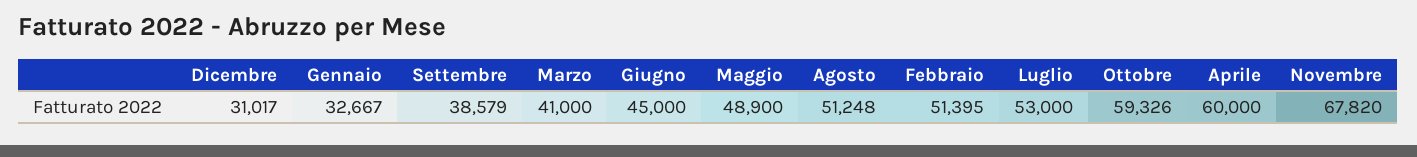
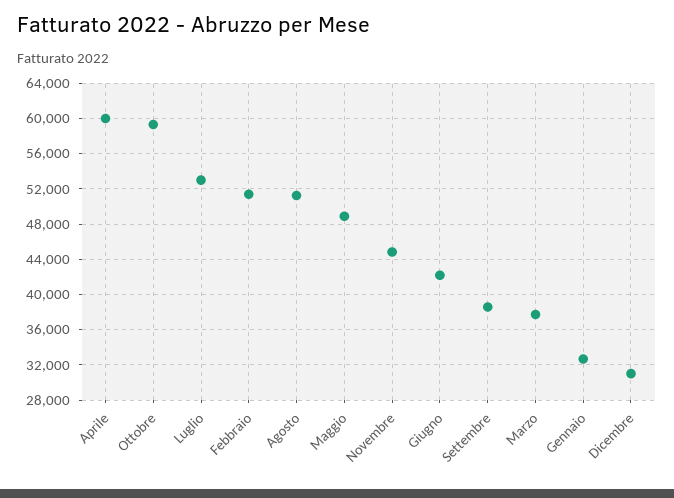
Marzo: 41000 -> 38000
Giugno: 45000 -> 42000
Novembre: 67820 -> 45000

